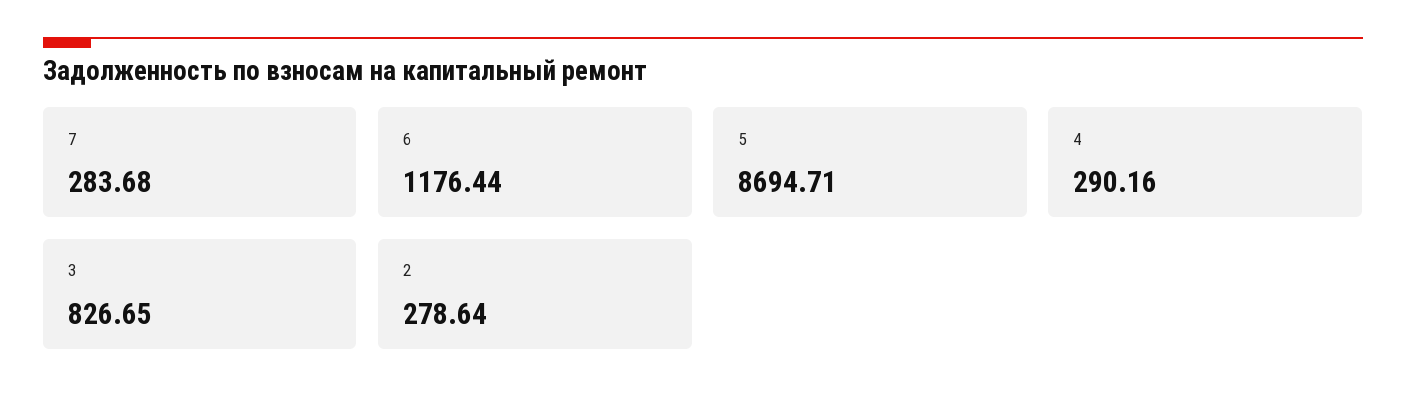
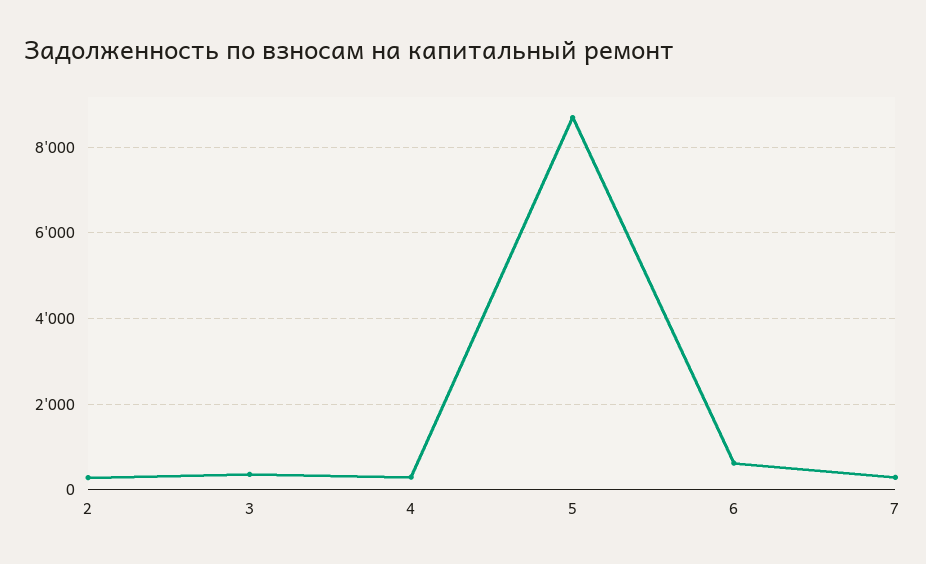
6: 1176.44 -> 600
3: 826.65 -> 400

